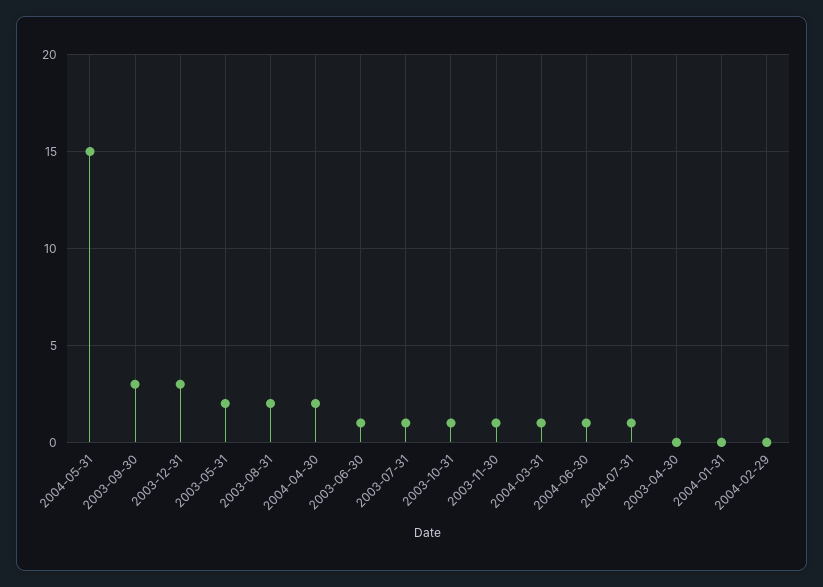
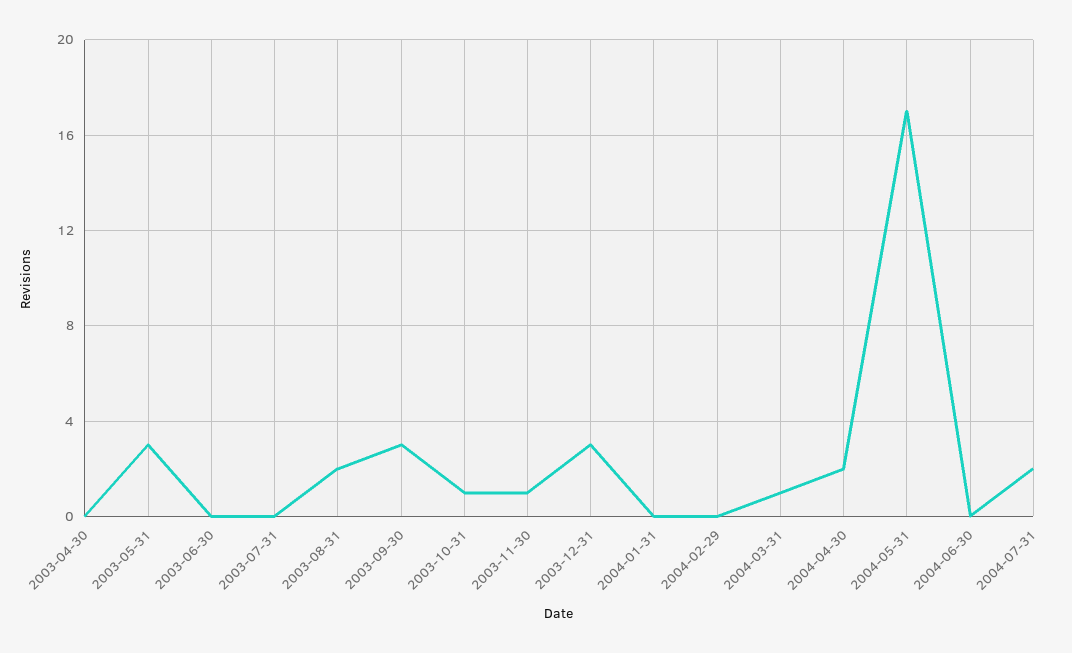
2004-05-31: 15 -> 17
2003-05-31: 2 -> 3
2003-06-30: 1 -> 0
2003-07-31: 1 -> 0
2004-06-30: 1 -> 0
2004-07-31: 1 -> 2

